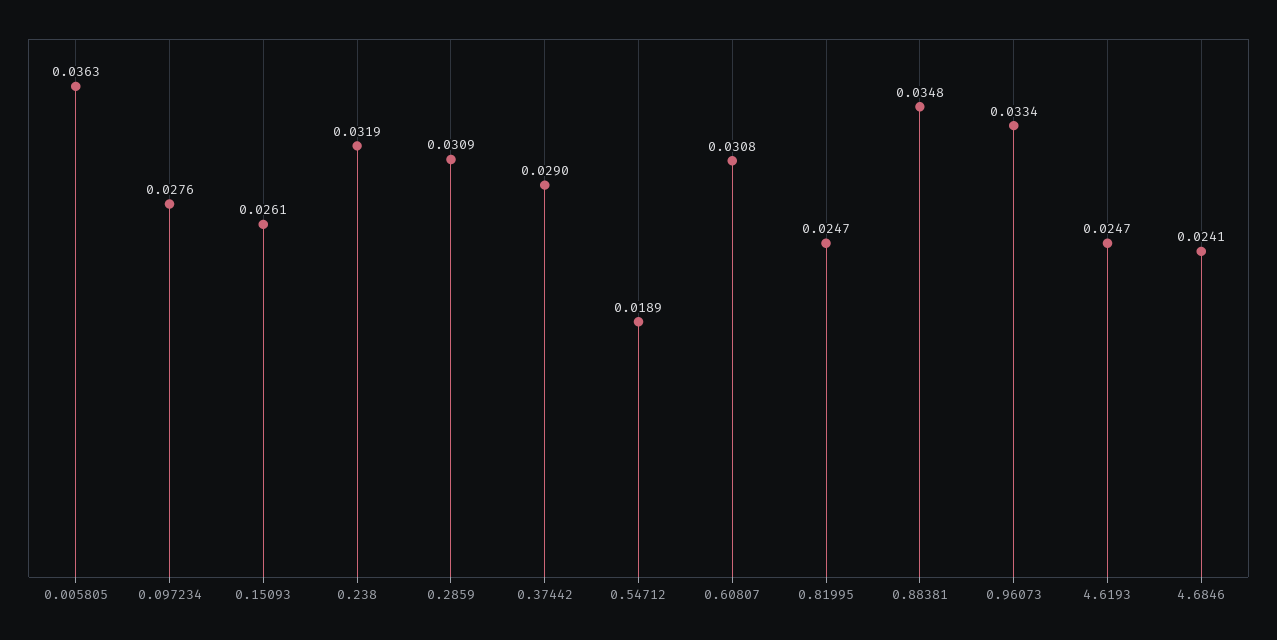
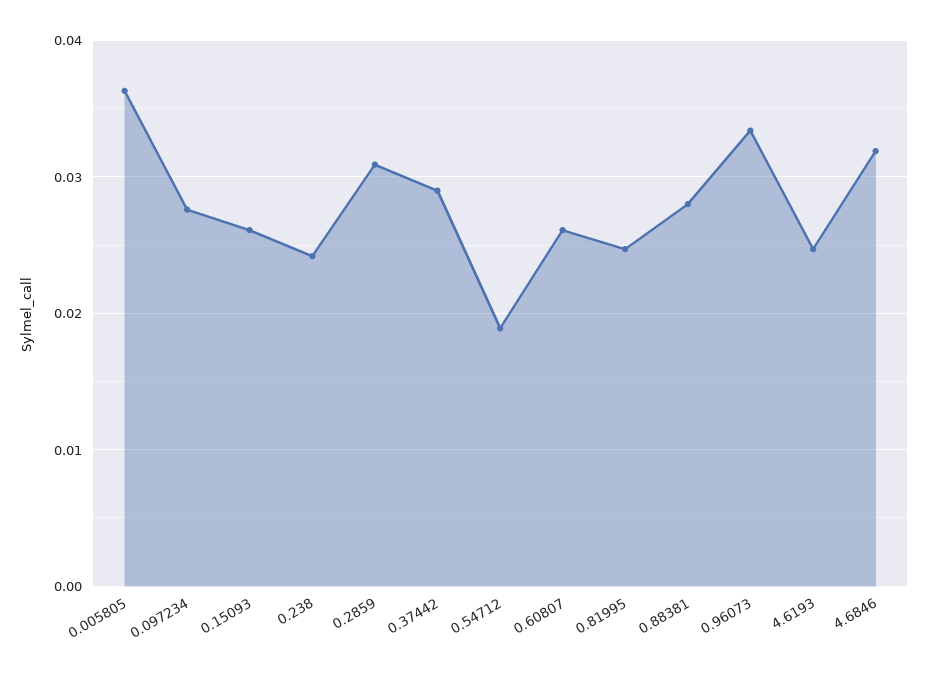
0.238: 0.0319 -> 0.024
0.60807: 0.0308 -> 0.026
0.88381: 0.0348 -> 0.028
4.6846: 0.0241 -> 0.032

